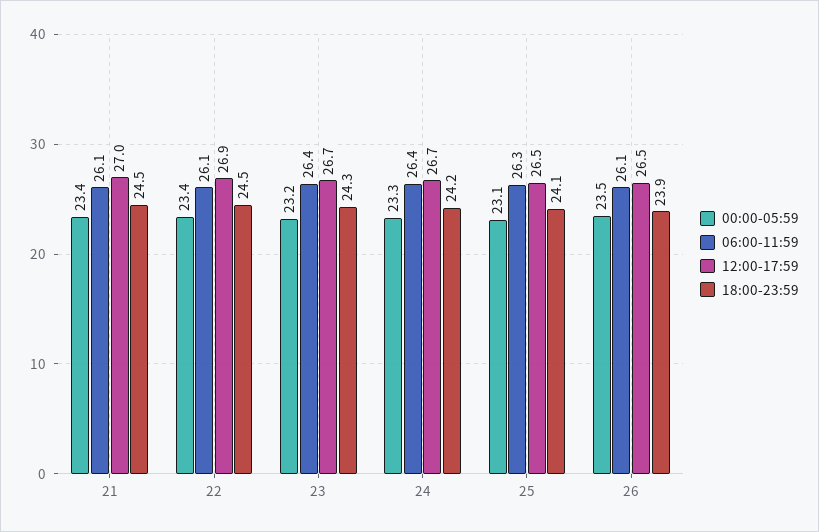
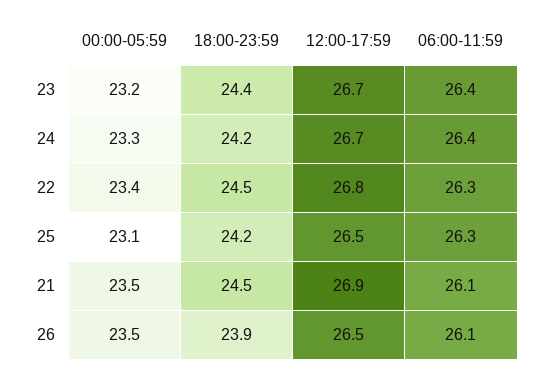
00:00-05:59, 21: 23.4 -> 23.5
12:00-17:59, 21: 27 -> 26.9
06:00-11:59, 22: 26.1 -> 26.3
12:00-17:59, 22: 26.9 -> 26.8
18:00-23:59, 23: 24.3 -> 24.4
18:00-23:59, 25: 24.1 -> 24.2

